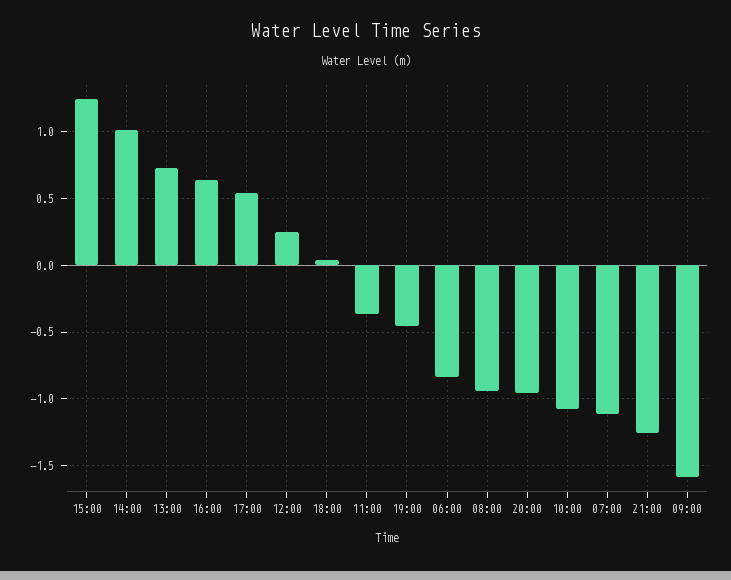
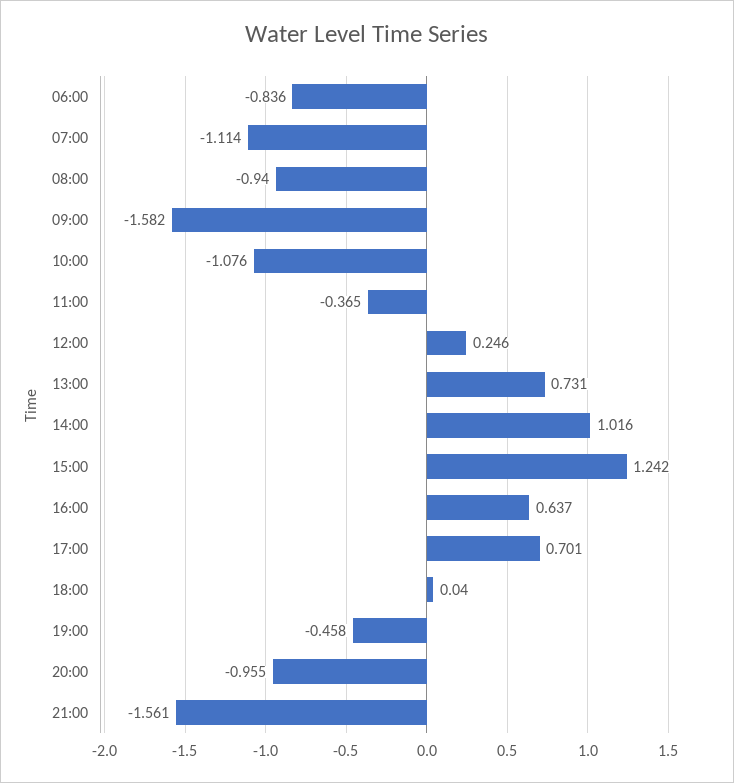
17:00: 0.55 -> 0.701
21:00: -1.25 -> -1.561

